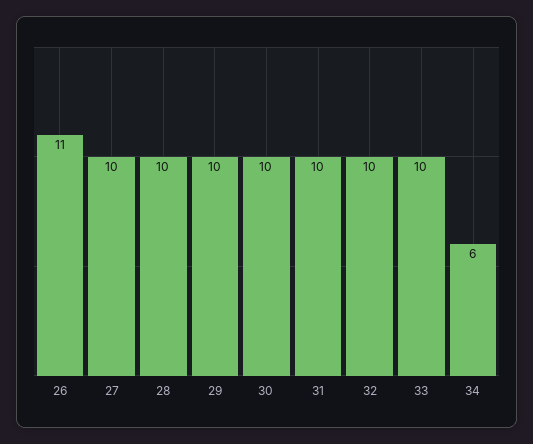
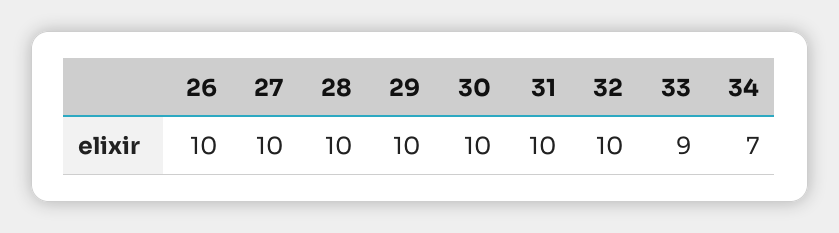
26: 11 -> 10
33: 10 -> 9
34: 6 -> 7

